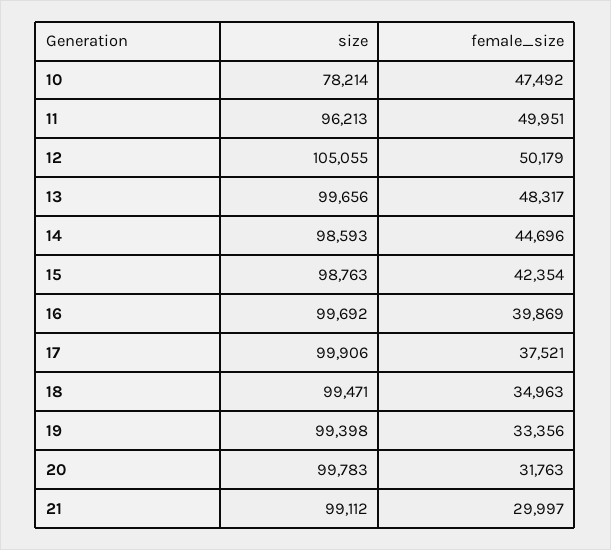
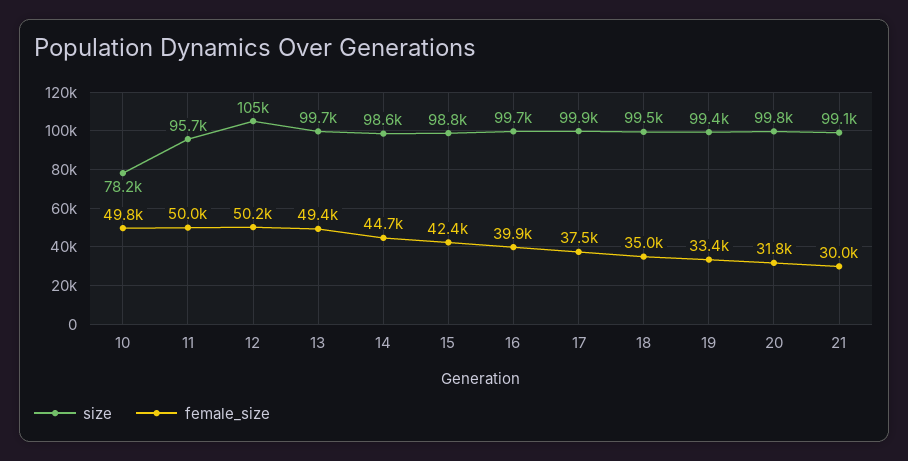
female_size, 10: 47492 -> 49800
size, 11: 96213 -> 95700
female_size, 13: 48317 -> 49400

